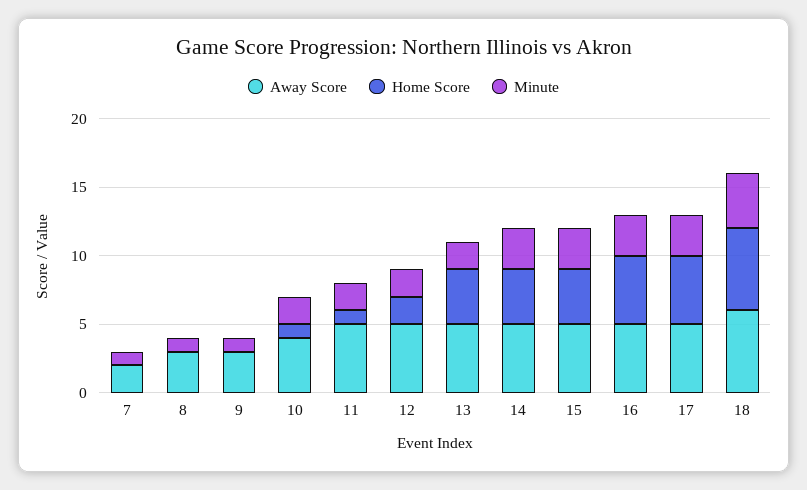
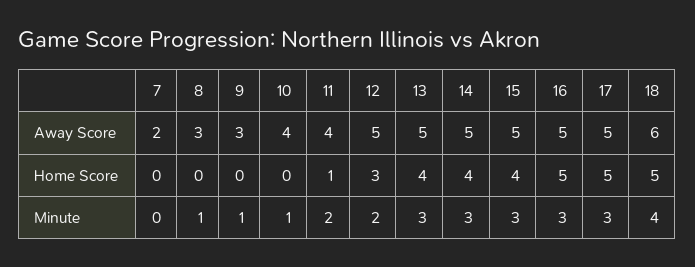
Minute, 7: 1 -> 0
Home Score, 10: 1 -> 0
Minute, 10: 2 -> 1
Away Score, 11: 5 -> 4
Home Score, 12: 2 -> 3
Minute, 13: 2 -> 3
Home Score, 18: 6 -> 5

